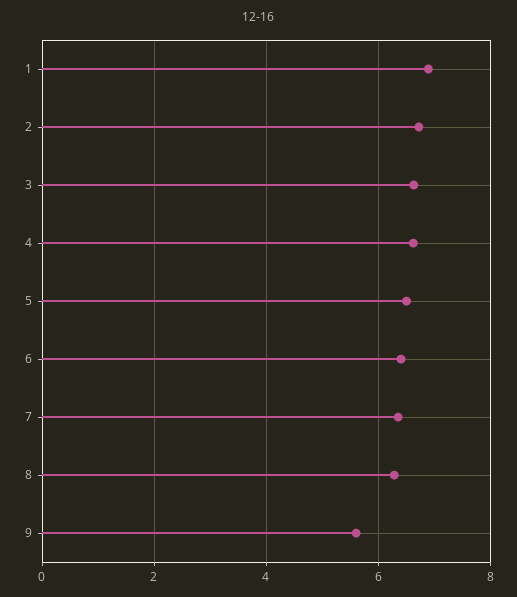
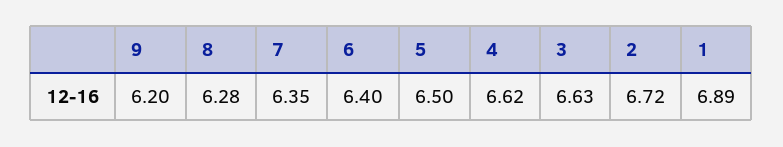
9: 5.6 -> 6.2

